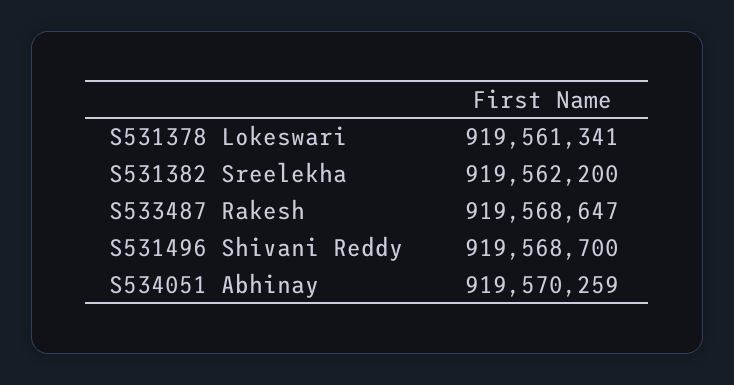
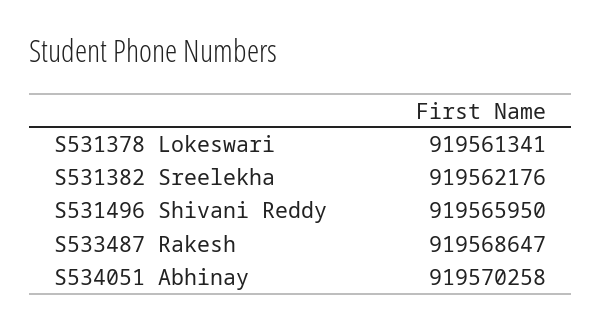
S531382 Sreelekha: 919562200 -> 919562176
S531496 Shivani Reddy: 919568700 -> 919565950
S534051 Abhinay: 919570259 -> 919570258

